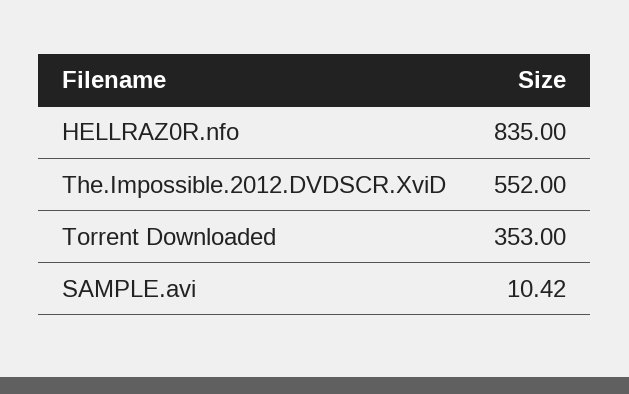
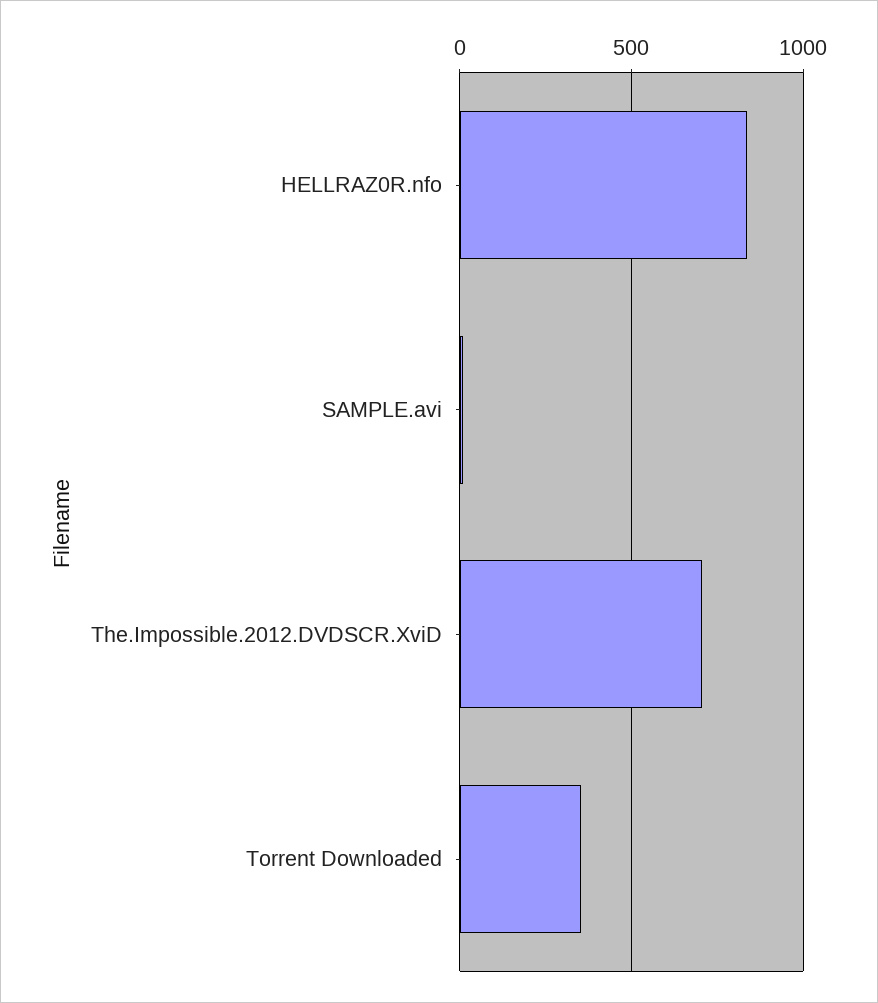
The.Impossible.2012.DVDSCR.XviD: 552 -> 700

